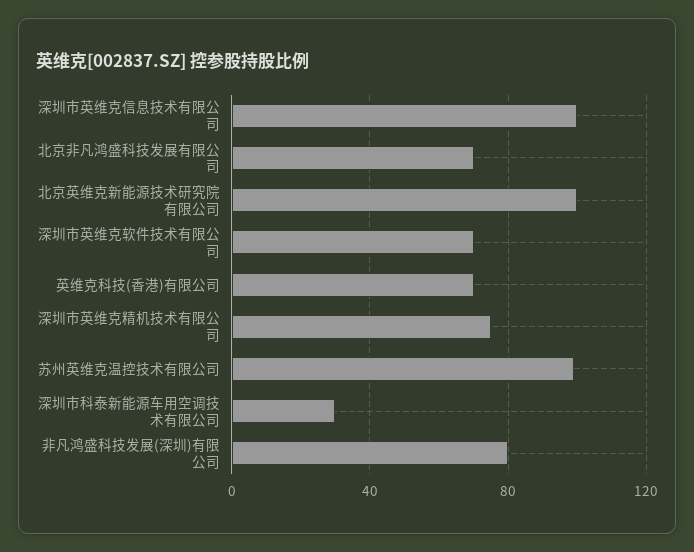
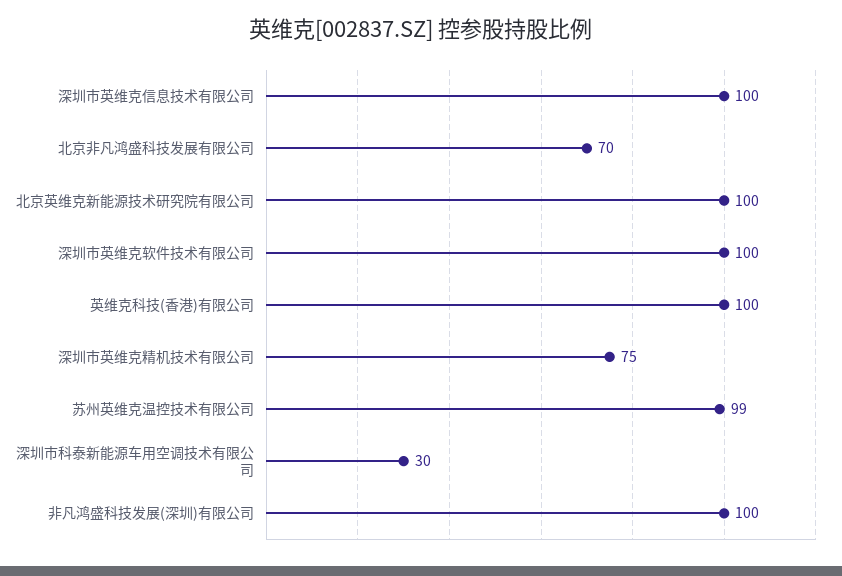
深圳市英维克软件技术有限公司: 70 -> 100
英维克科技(香港)有限公司: 70 -> 100
非凡鸿盛科技发展(深圳)有限公司: 80 -> 100

